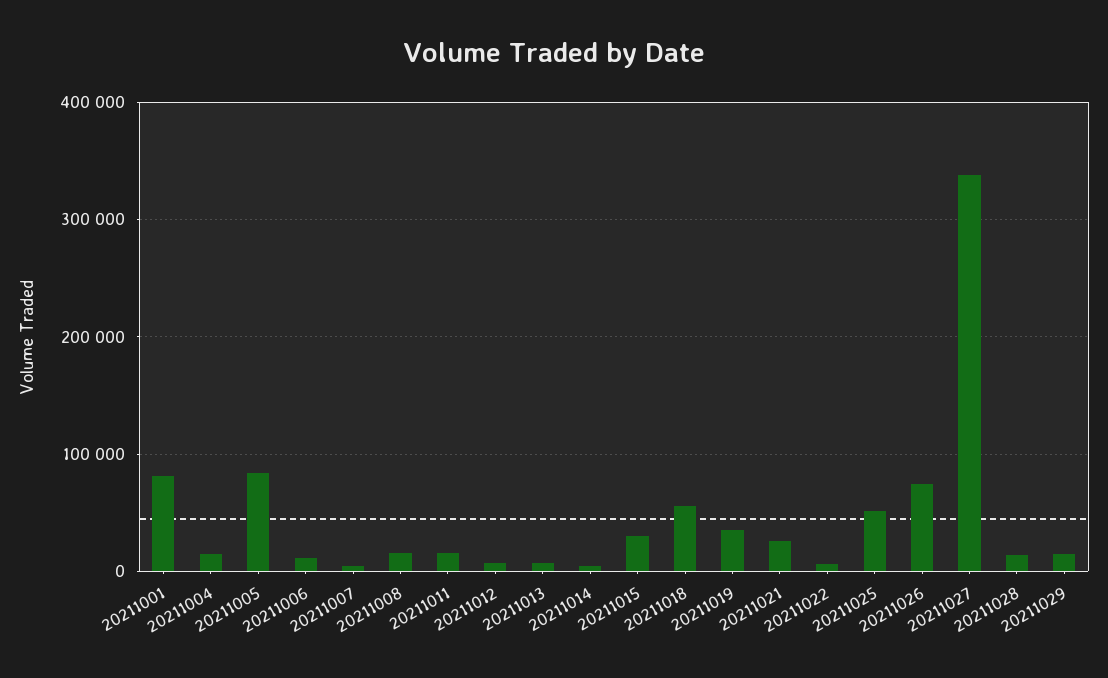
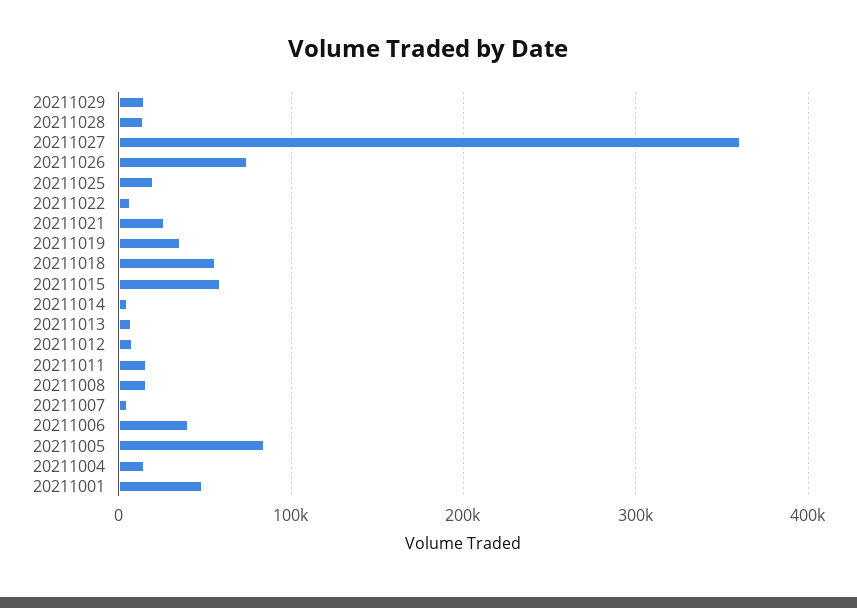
20211001: 80000 -> 50000
20211006: 10000 -> 40000
20211015: 30000 -> 60000
20211025: 50000 -> 20000
20211027: 340000 -> 360000

